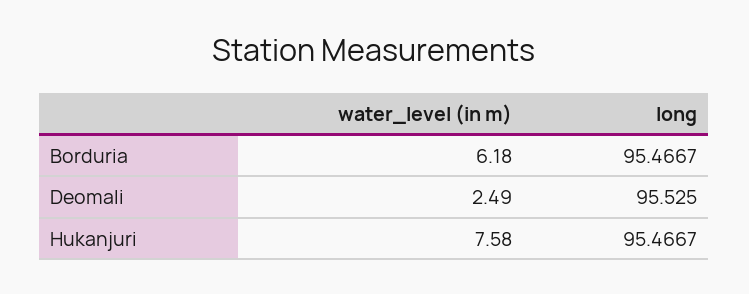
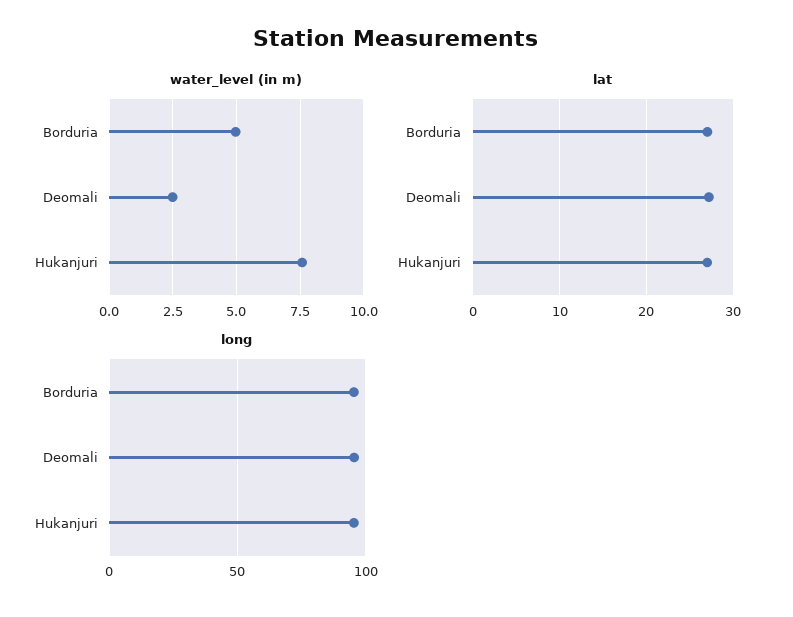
water_level (in m), Borduria: 6.18 -> 5
lat, Borduria: none -> 27
lat, Deomali: none -> 27
lat, Hukanjuri: none -> 27

